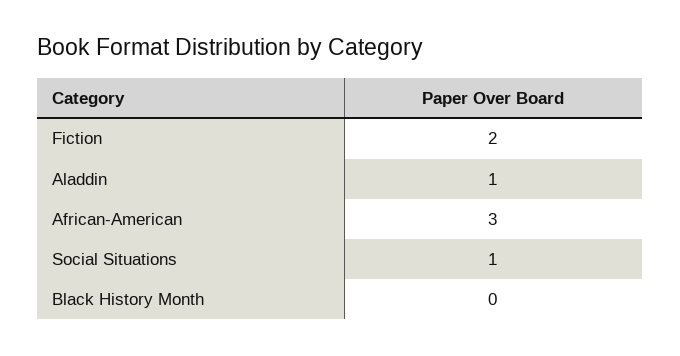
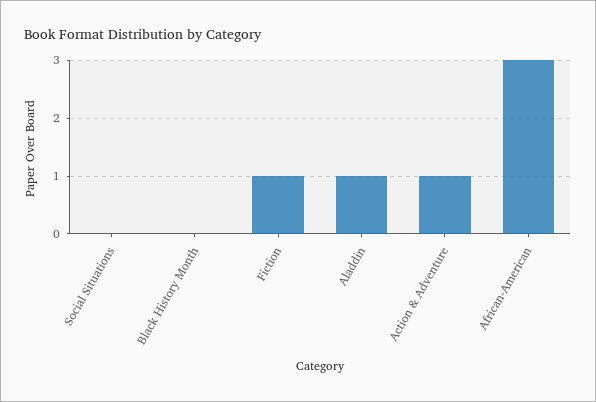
Fiction: 2 -> 1
Social Situations: 1 -> 0
Action & Adventure: none -> 1

